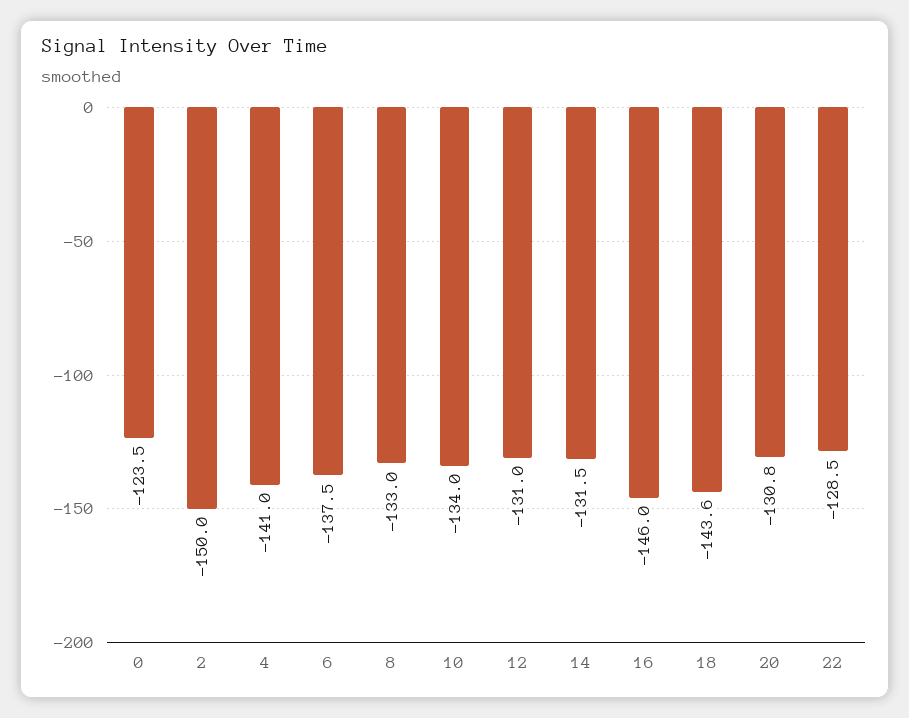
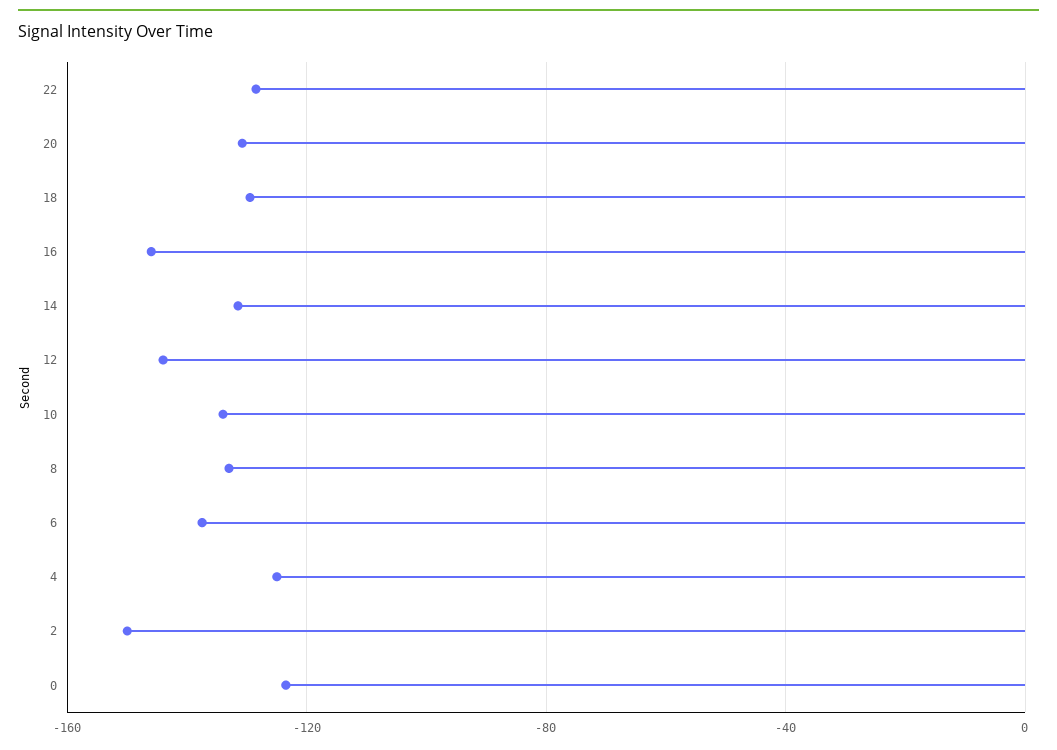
4: -141 -> -125
12: -131 -> -145
18: -143.6 -> -130

